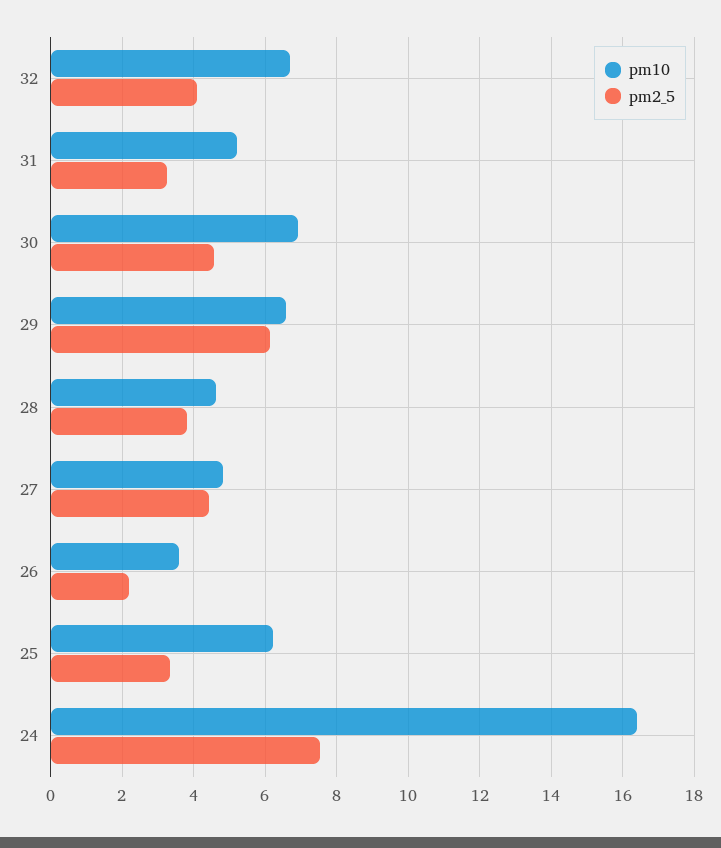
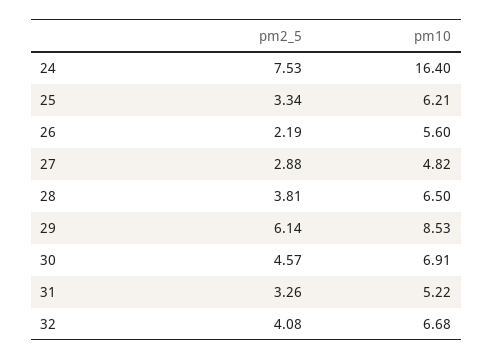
pm10, 29: 6.6 -> 8.53
pm10, 28: 4.6 -> 6.5
pm2_5, 27: 4.4 -> 2.88
pm10, 26: 3.6 -> 5.6

